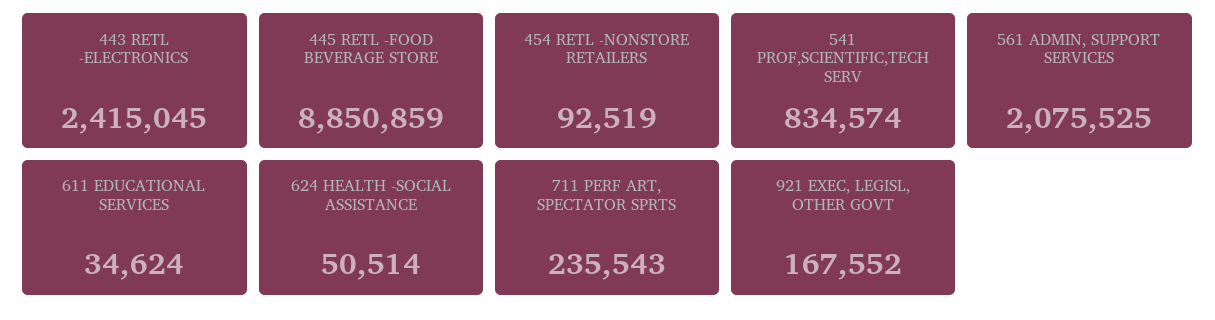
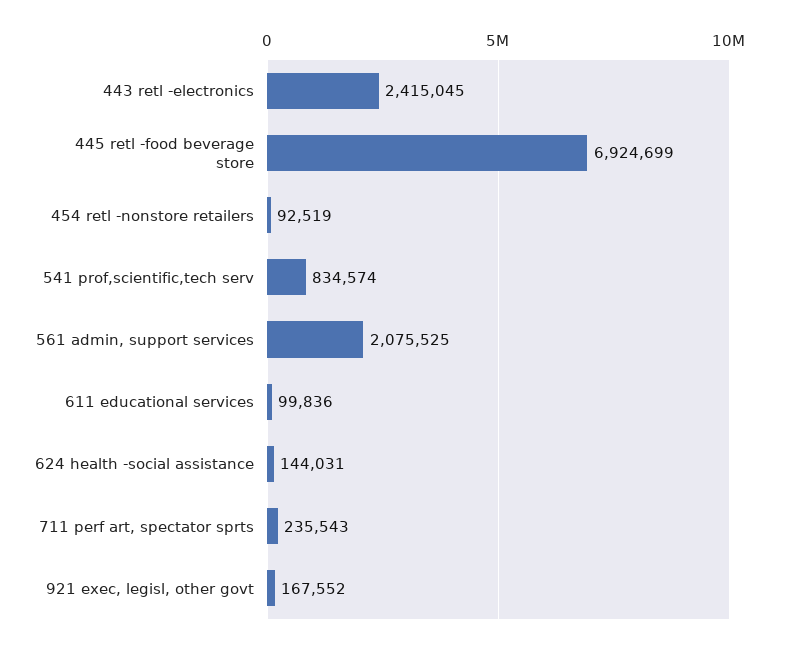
445 RETL -FOOD BEVERAGE STORE: 8850859 -> 6924699
611 EDUCATIONAL SERVICES: 34624 -> 99836
624 HEALTH -SOCIAL ASSISTANCE: 50514 -> 144031

